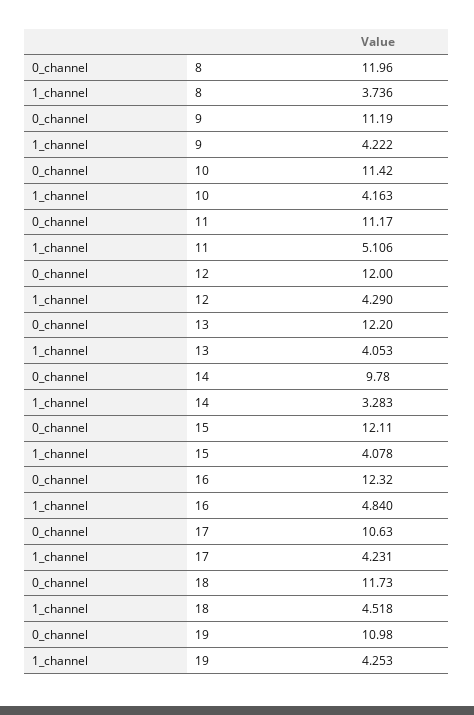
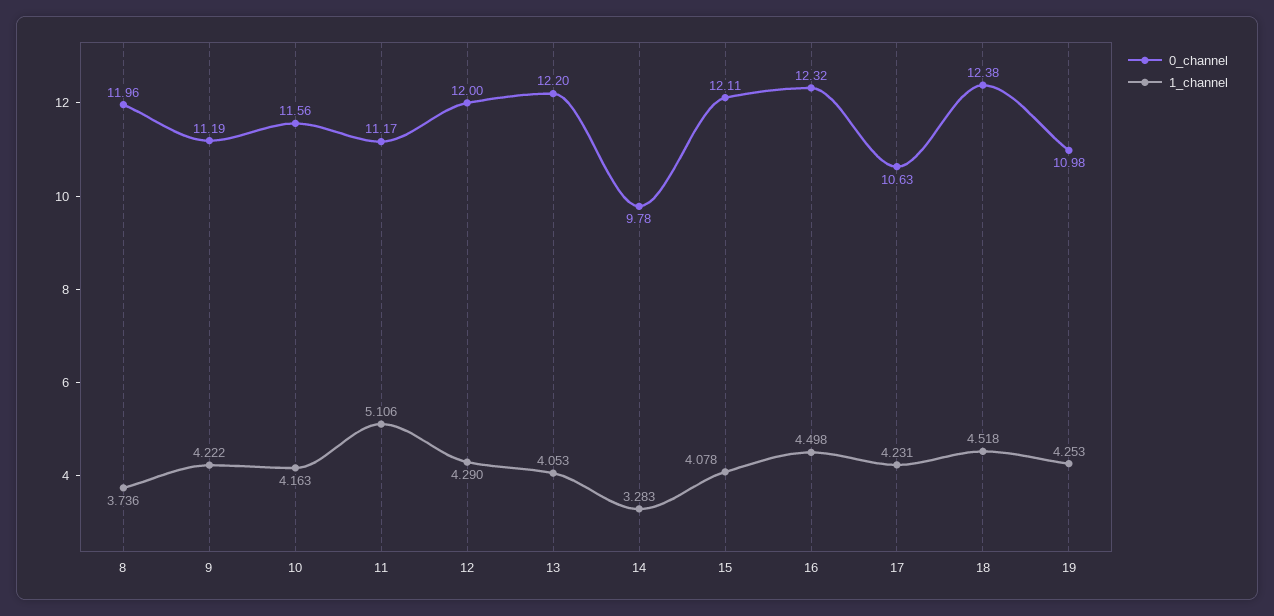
0_channel, 10: 11.42 -> 11.56
1_channel, 16: 4.84 -> 4.498
0_channel, 18: 11.73 -> 12.38

